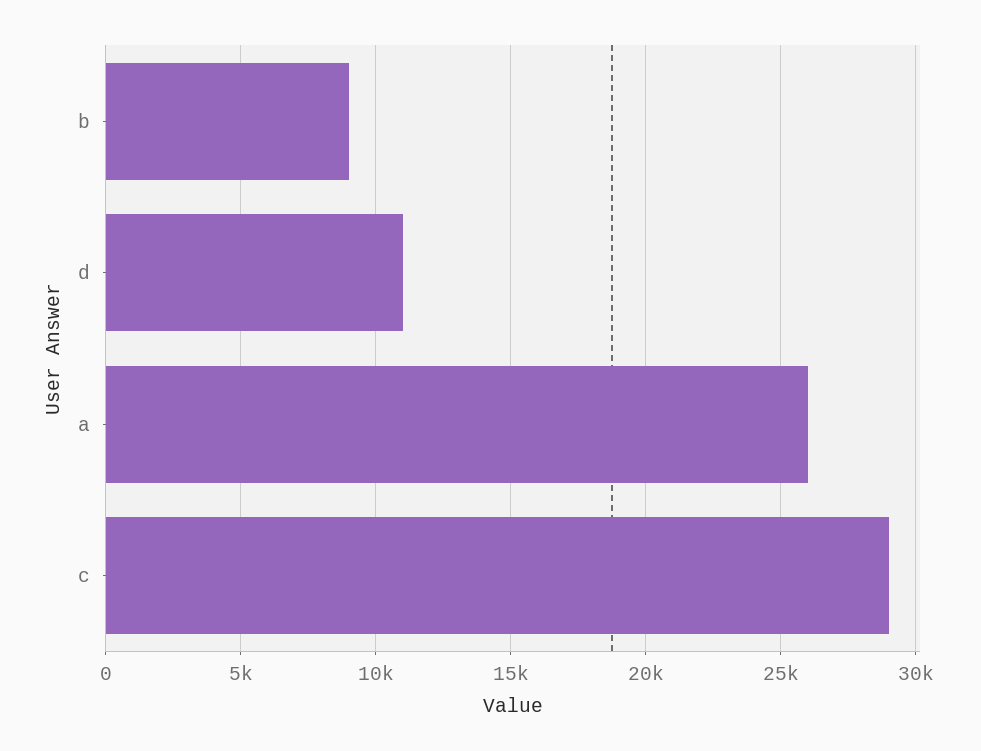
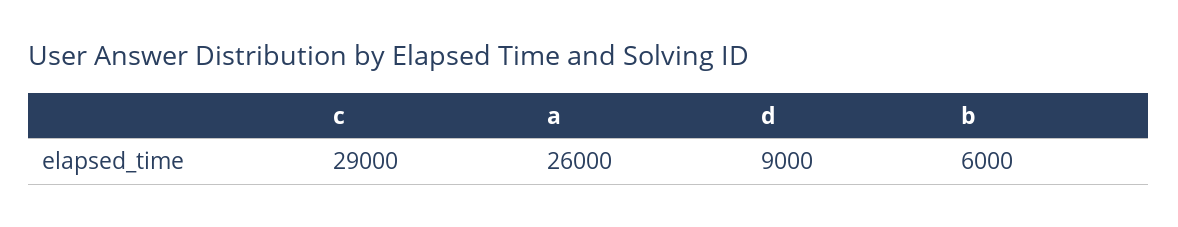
b: 9000 -> 6000
d: 11000 -> 9000

